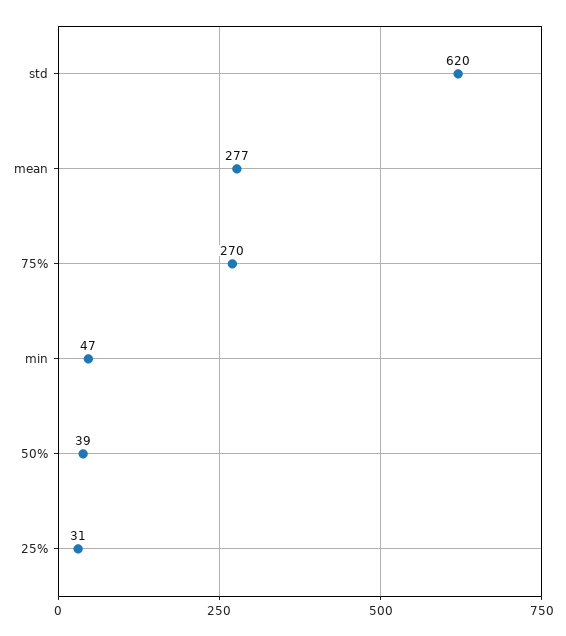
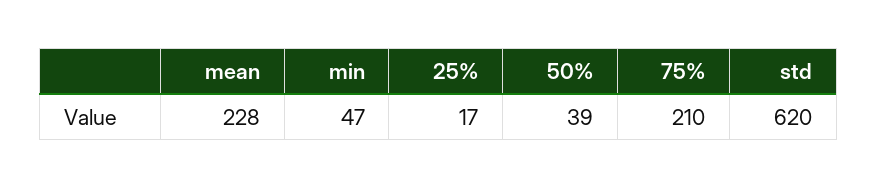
mean: 277 -> 228
75%: 270 -> 210
25%: 31 -> 17

